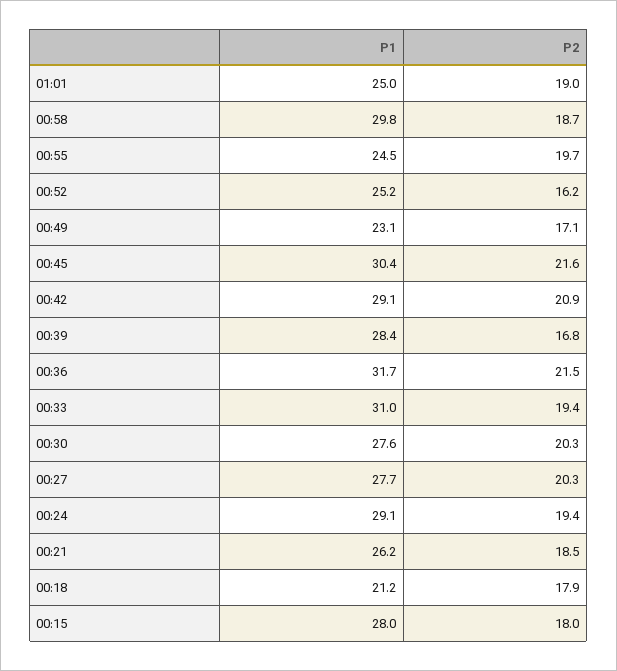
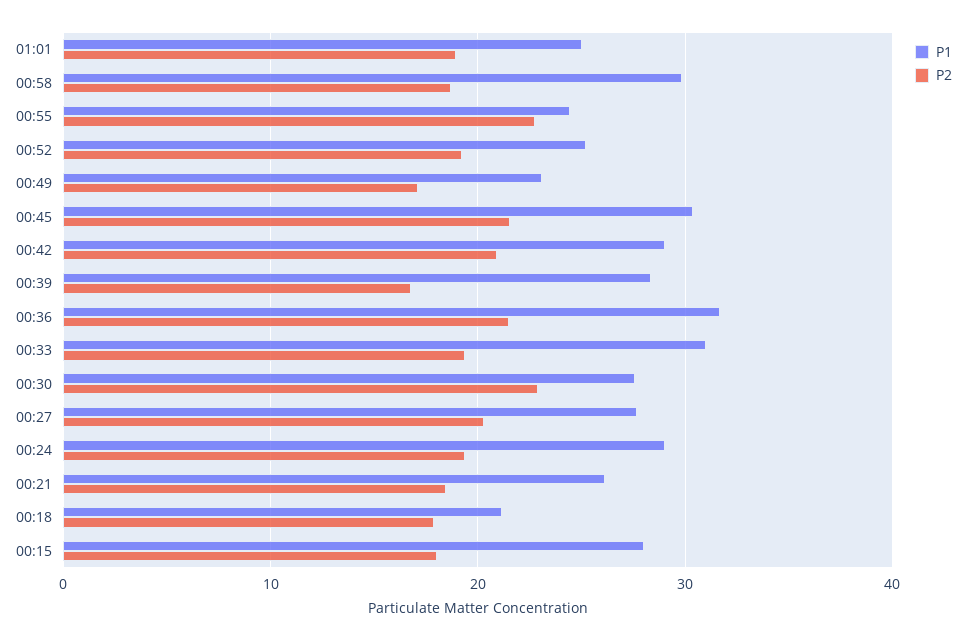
P2, 00:55: 19.7 -> 23
P2, 00:52: 16.2 -> 19
P2, 00:30: 20.3 -> 23

